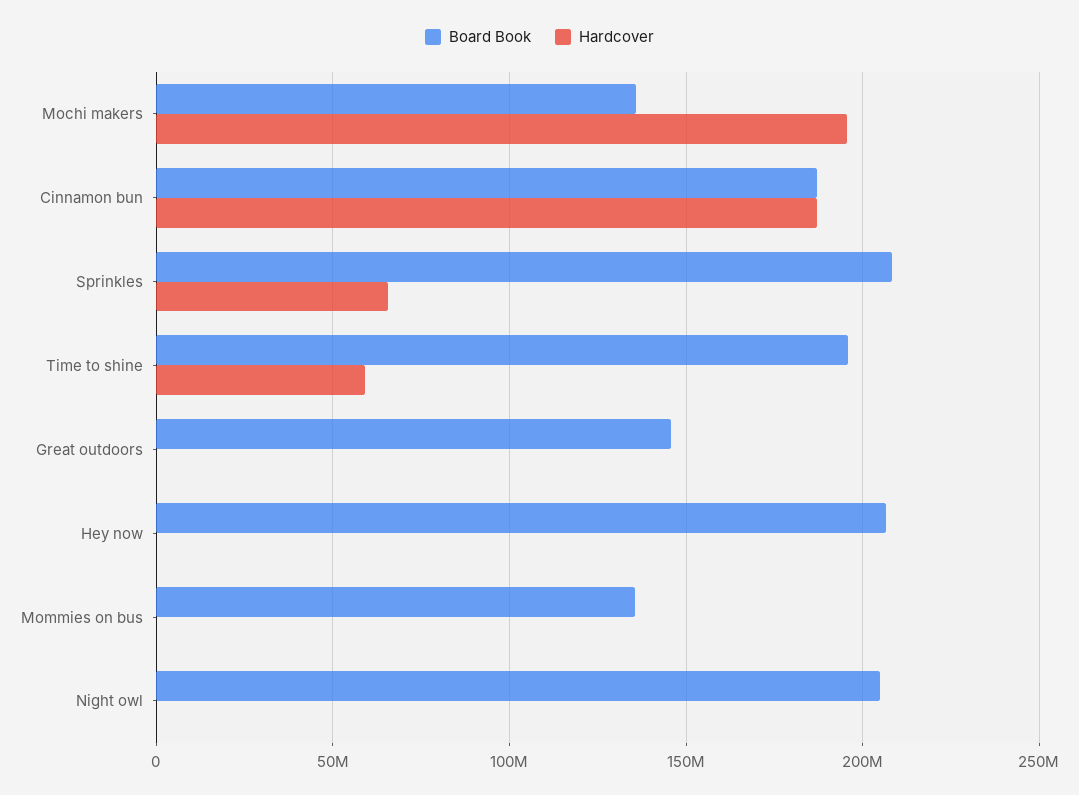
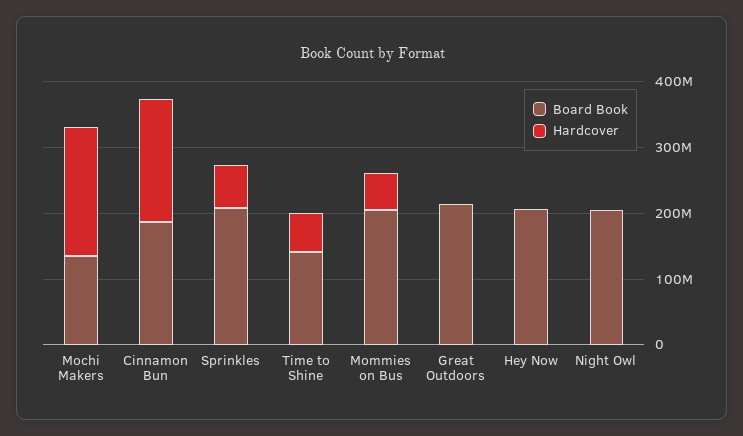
Board Book, Time to shine: 195000000 -> 140000000
Board Book, Great outdoors: 145000000 -> 220000000
Board Book, Mommies on bus: 135000000 -> 200000000
Hardcover, Mommies on bus: 0 -> 60000000

